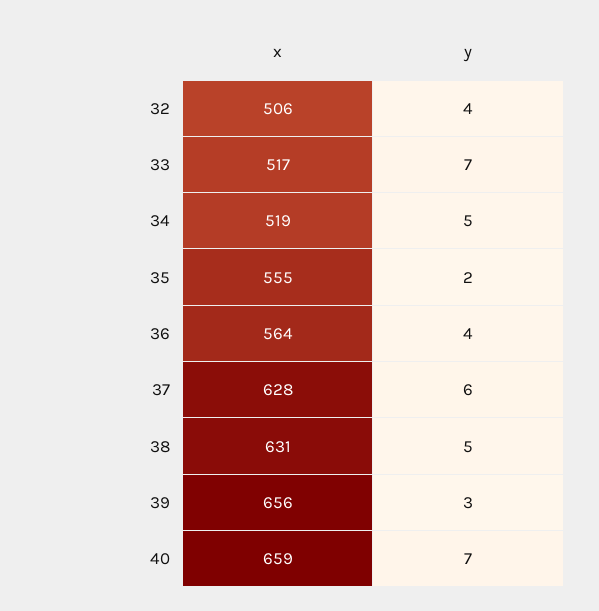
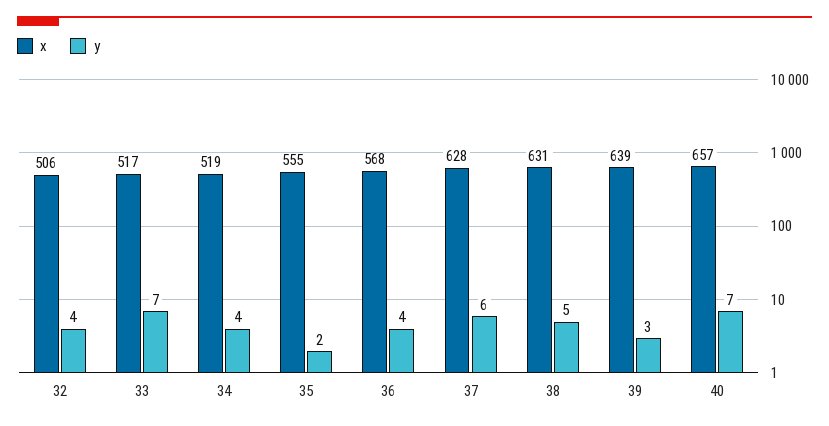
y, 34: 5 -> 4
x, 36: 564 -> 568
x, 39: 656 -> 639
x, 40: 659 -> 657

